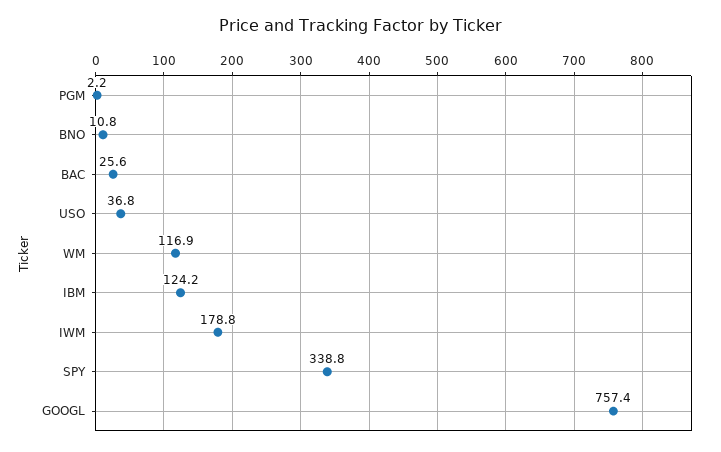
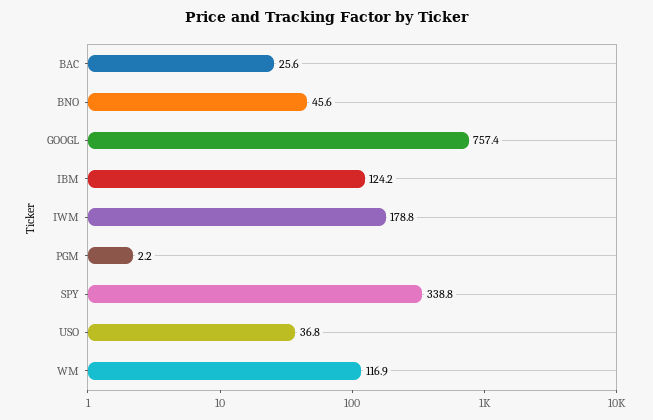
BNO: 10.8 -> 45.6

